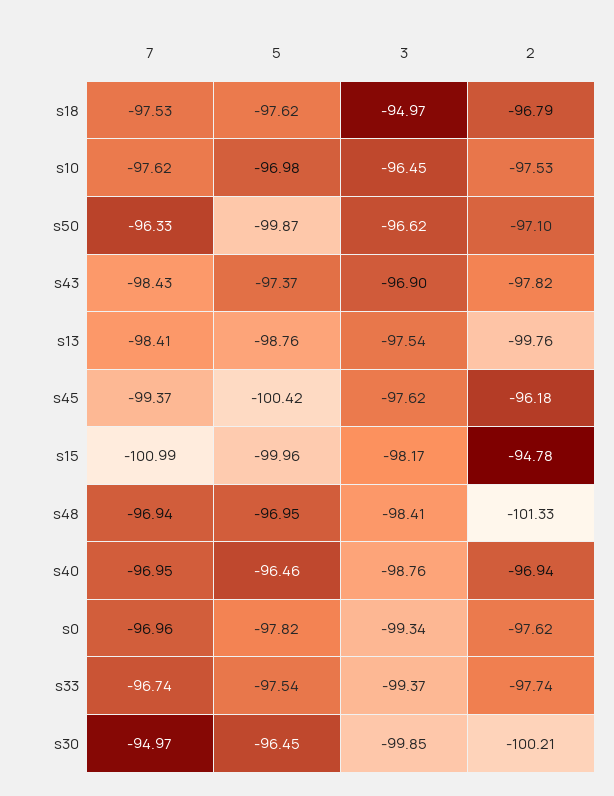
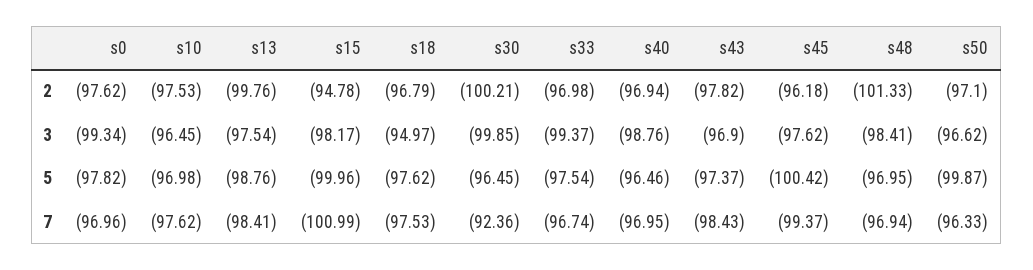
2, s33: -97.74 -> -96.98
7, s30: -94.97 -> -92.36

